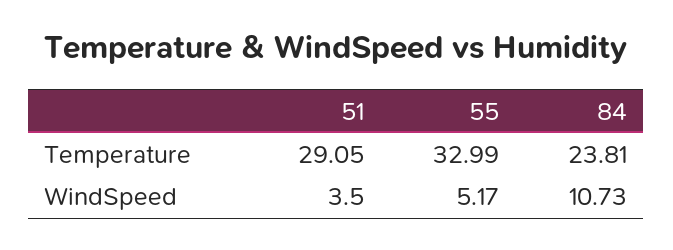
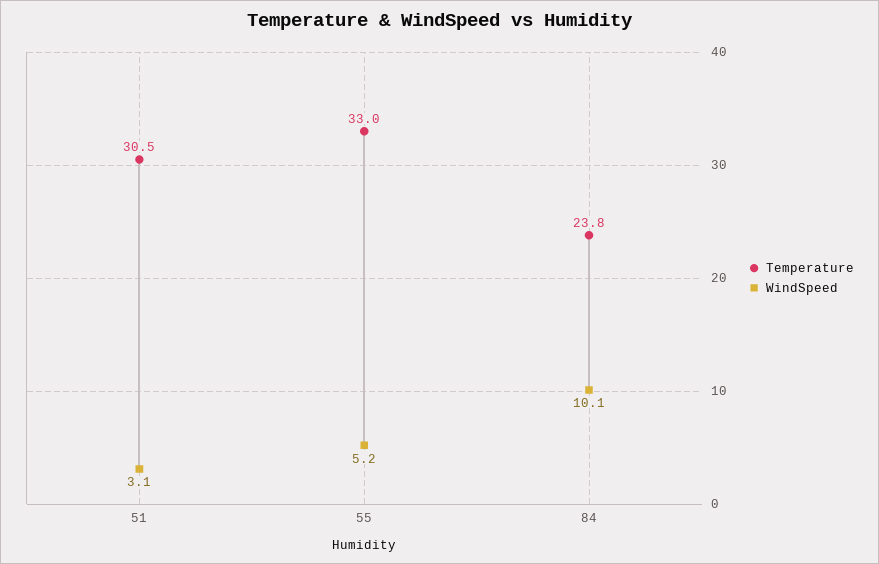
Temperature, 51: 29.05 -> 30.5
WindSpeed, 51: 3.5 -> 3.1
WindSpeed, 84: 10.73 -> 10.1

